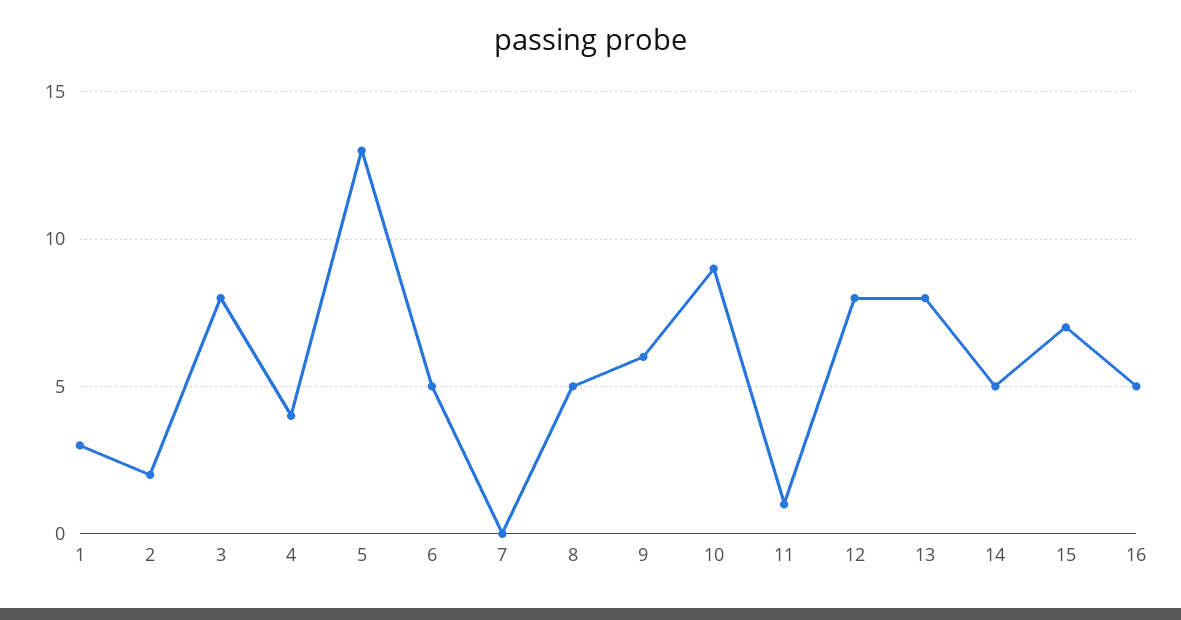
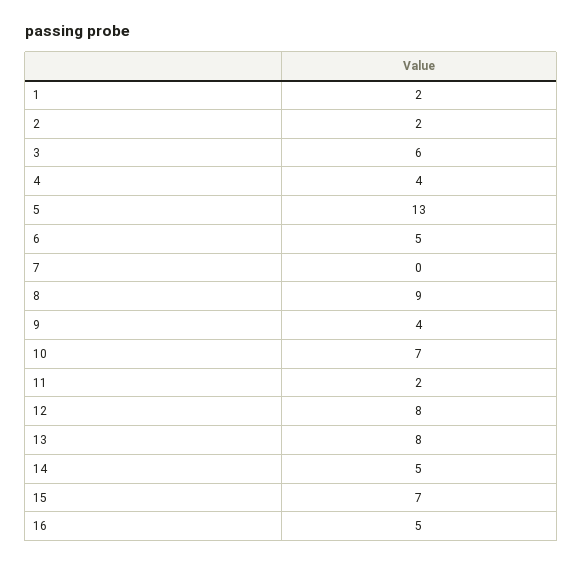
1: 3 -> 2
3: 8 -> 6
8: 5 -> 9
9: 6 -> 4
10: 9 -> 7
11: 1 -> 2

